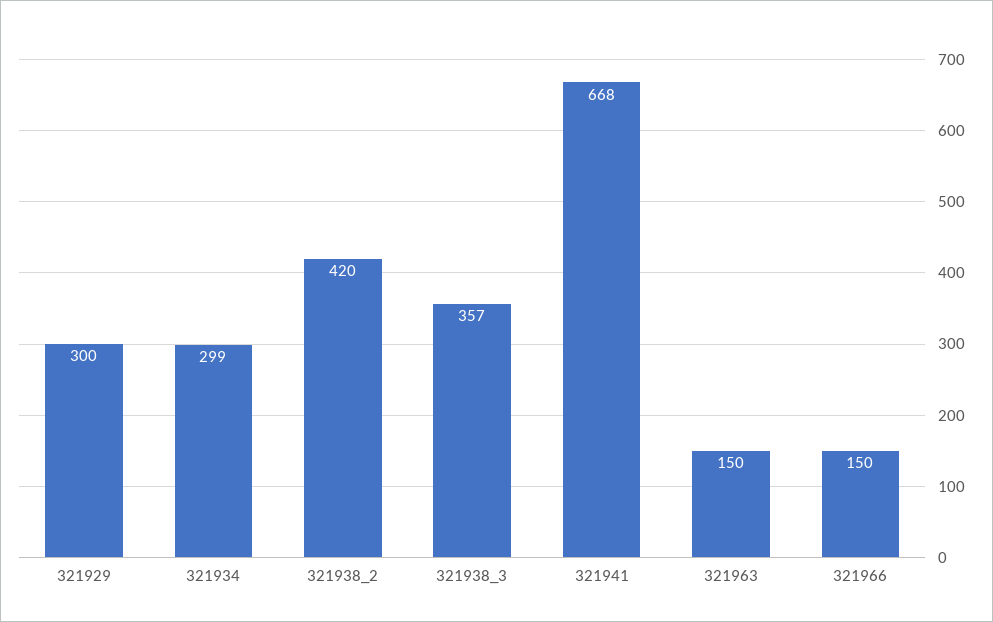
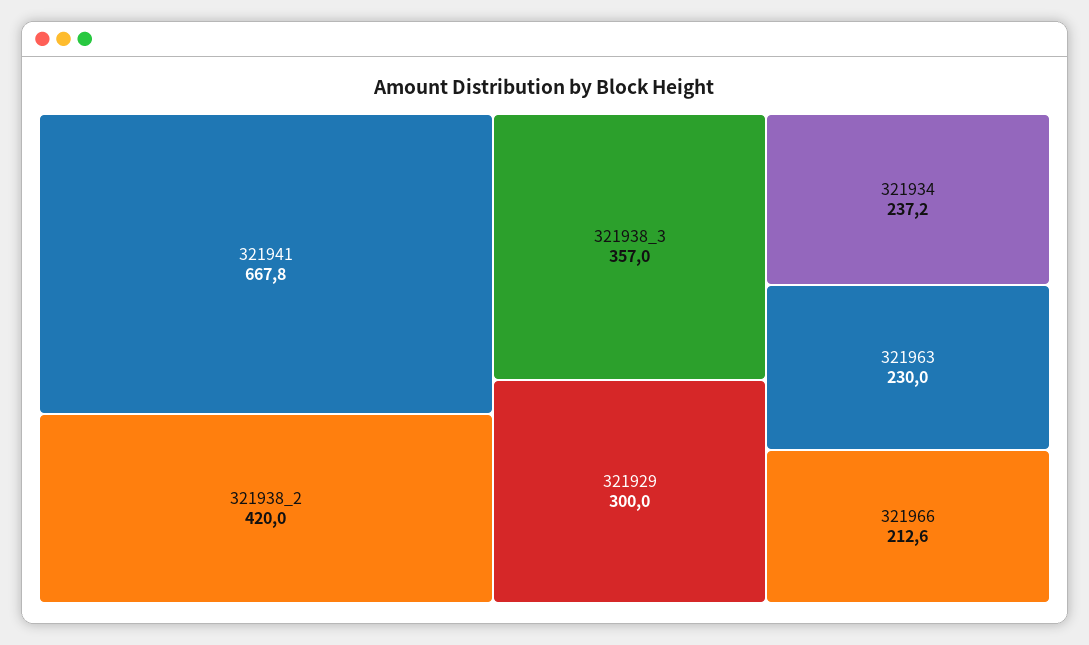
321934: 299 -> 237.2
321963: 150 -> 230
321966: 150 -> 212.6

